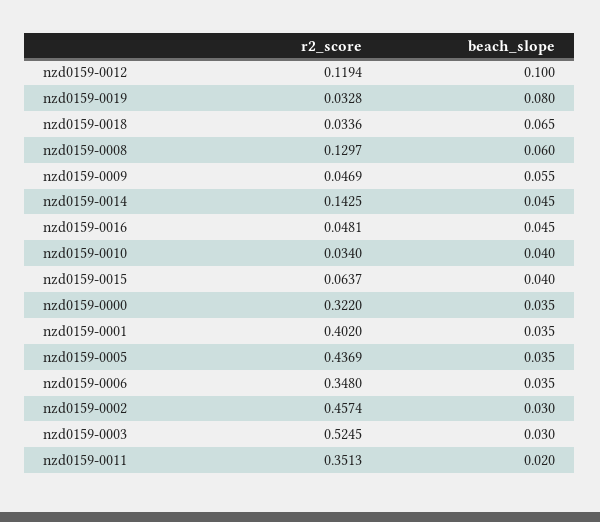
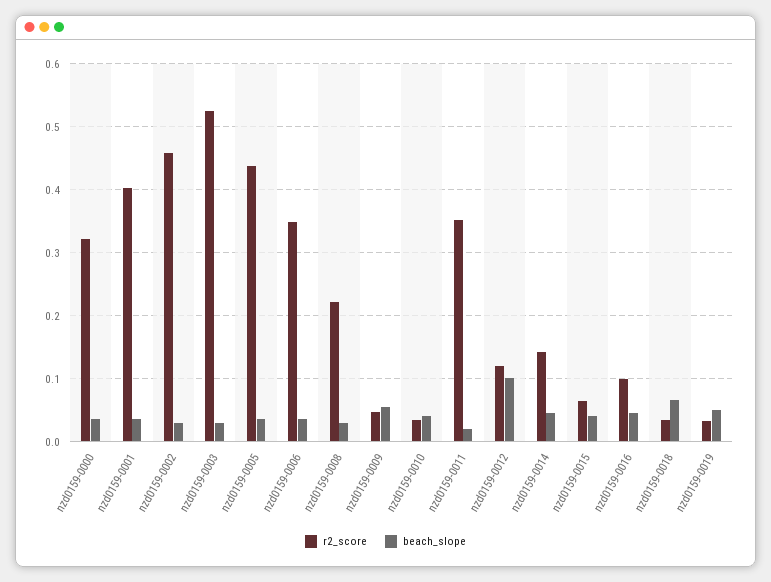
beach_slope, nzd0159-0019: 0.08 -> 0.05
r2_score, nzd0159-0008: 0.1297 -> 0.22
beach_slope, nzd0159-0008: 0.06 -> 0.03
r2_score, nzd0159-0016: 0.0481 -> 0.1

